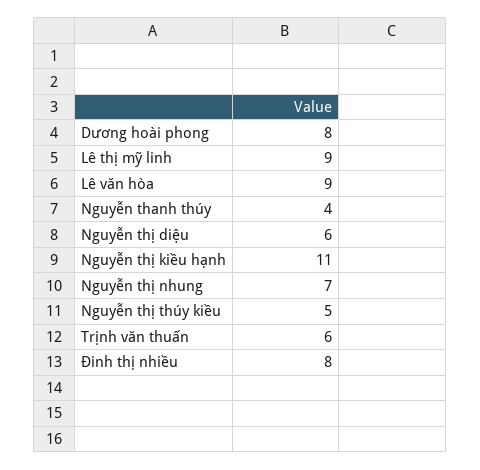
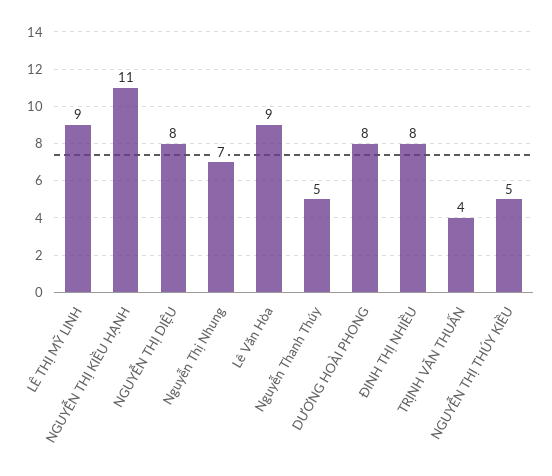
Nguyễn thanh thúy: 4 -> 5
Nguyễn thị diệu: 6 -> 8
Trịnh văn thuấn: 6 -> 4

